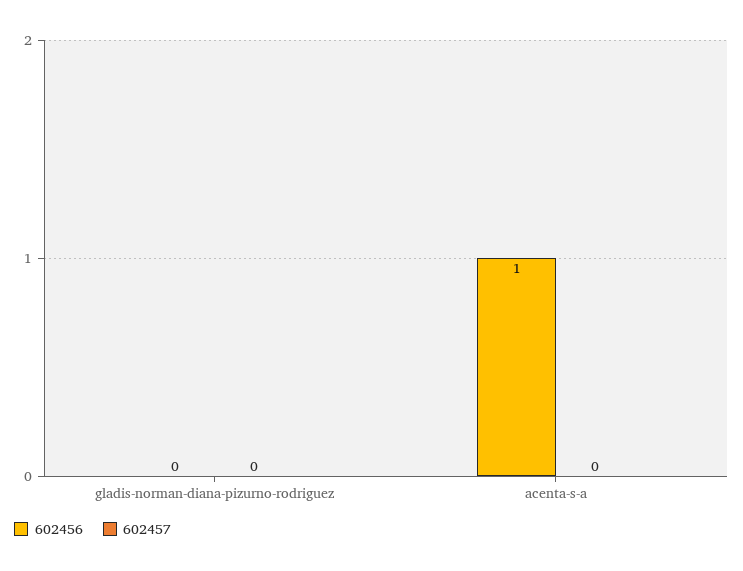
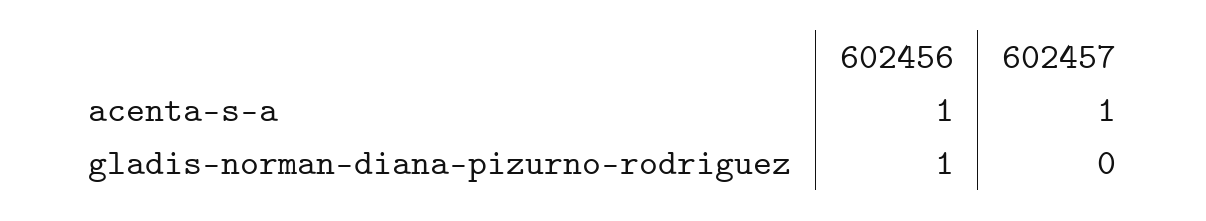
602456, gladis-norman-diana-pizurno-rodriguez: 0 -> 1
602457, acenta-s-a: 0 -> 1

